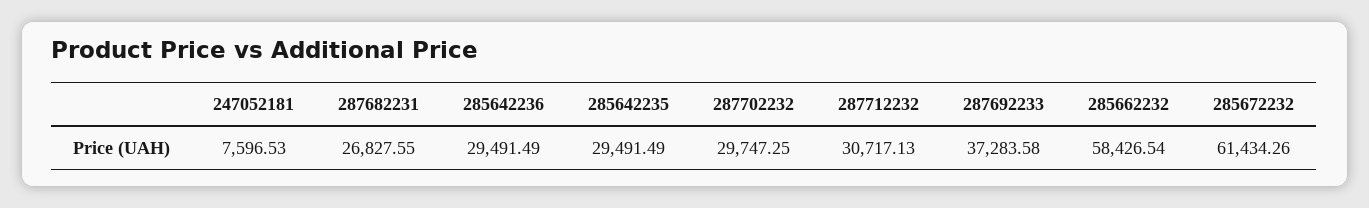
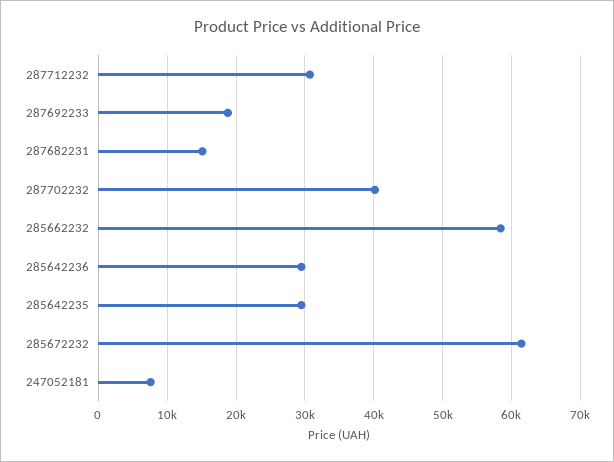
287682231: 26827.55 -> 15000
287702232: 29747.25 -> 40000
287692233: 37283.58 -> 19000

